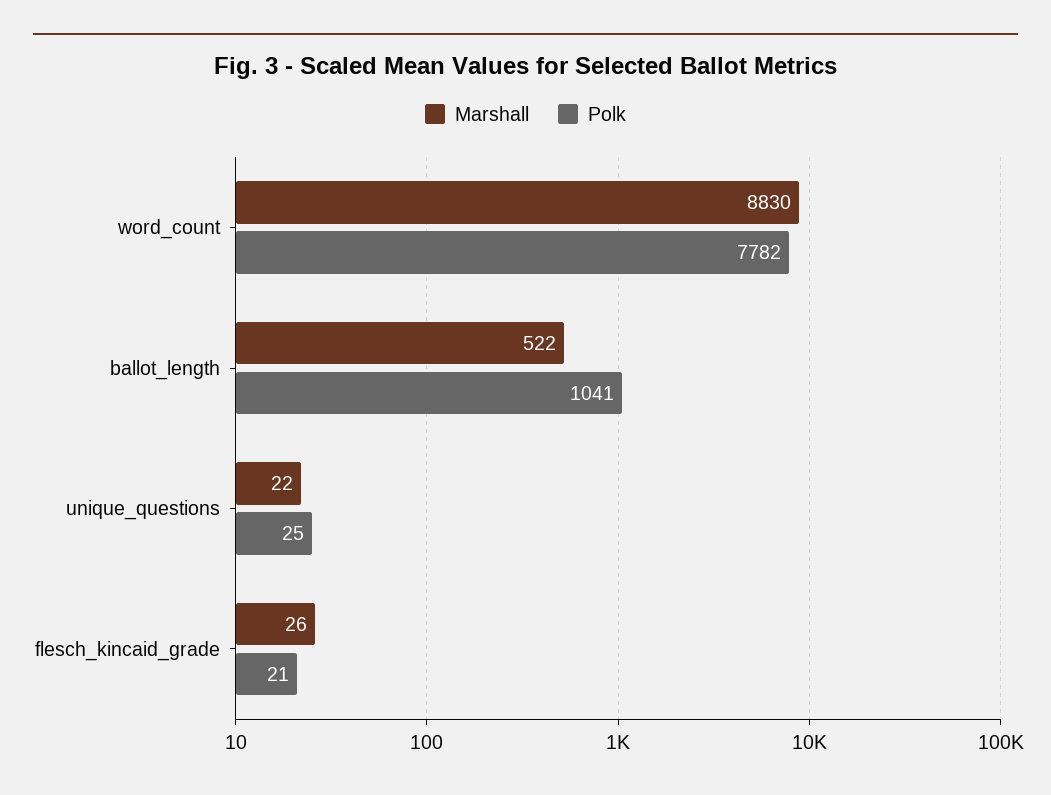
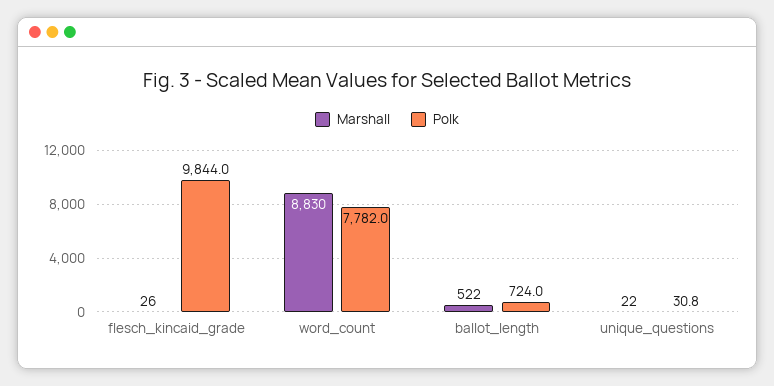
Polk, ballot_length: 1041 -> 724
Polk, unique_questions: 25 -> 30.8
Polk, flesch_kincaid_grade: 21 -> 9844

